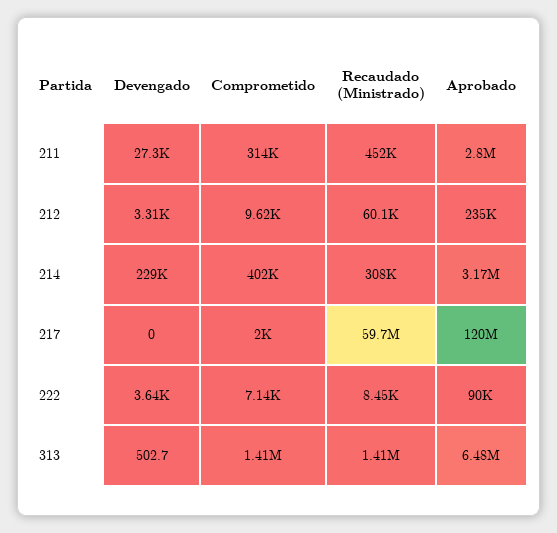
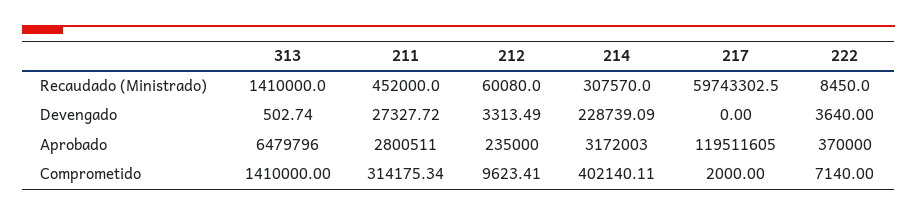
Aprobado, 222: 90000 -> 370000

